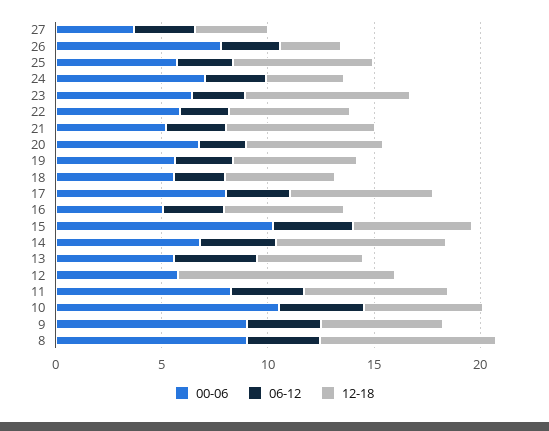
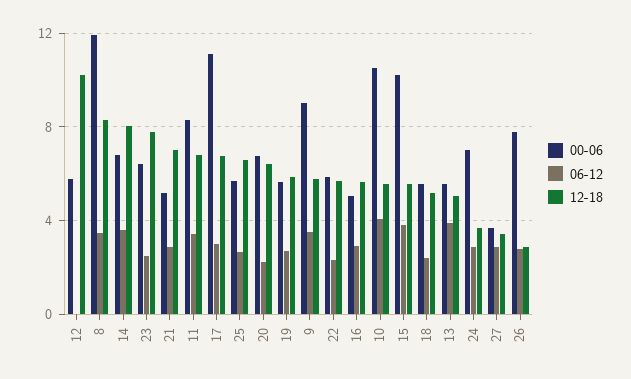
00-06, 17: 8 -> 11
00-06, 8: 9 -> 12

